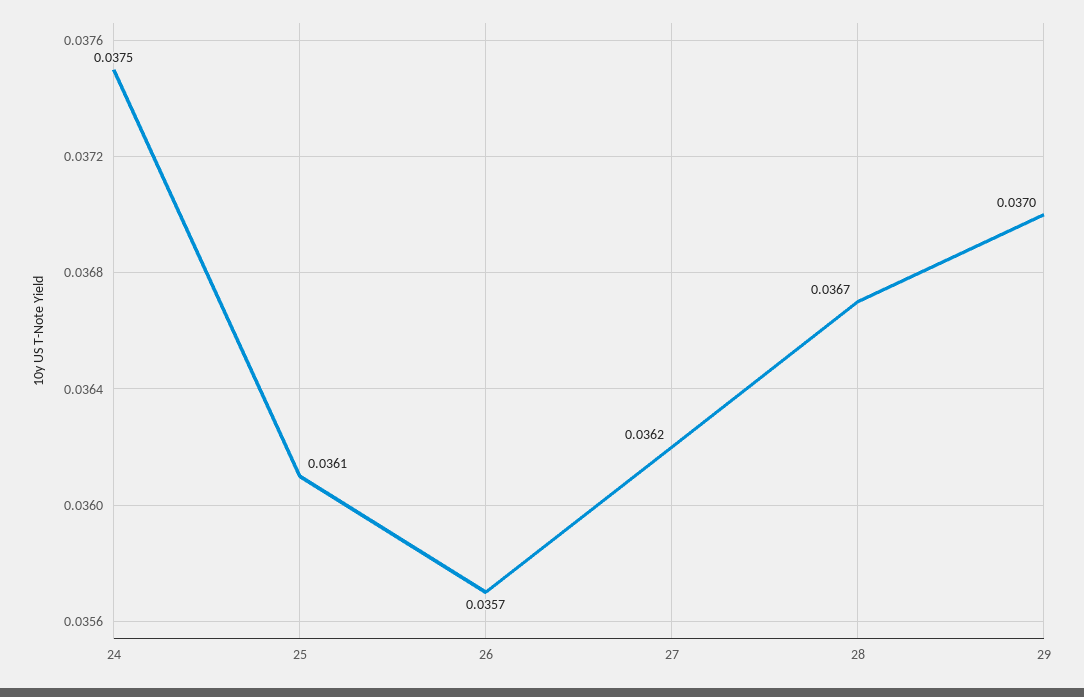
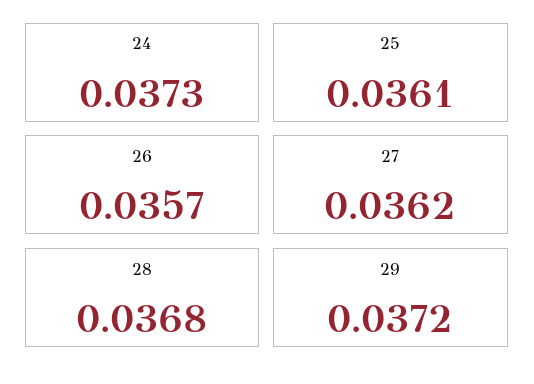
24: 0.0375 -> 0.0373
28: 0.0367 -> 0.0368
29: 0.037 -> 0.0372

